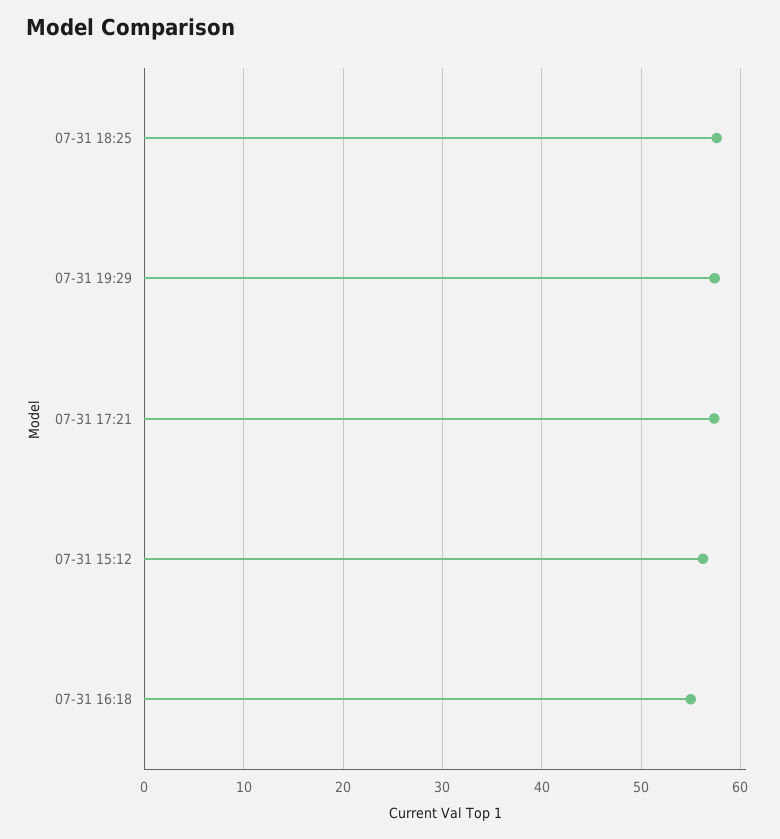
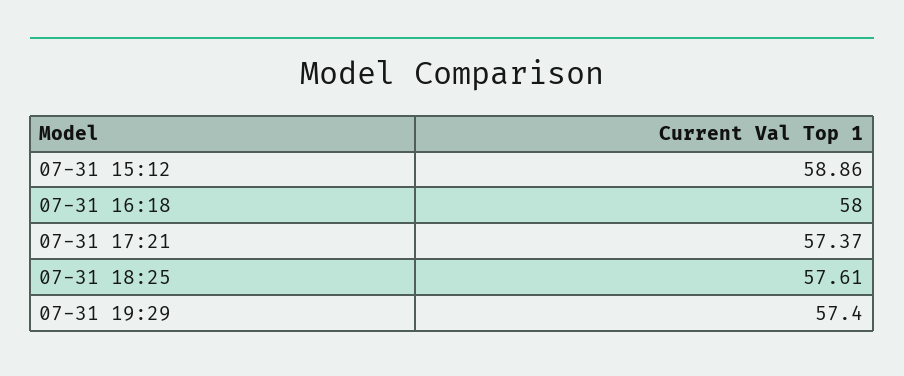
07-31 15:12: 56 -> 58.86
07-31 16:18: 55 -> 58

